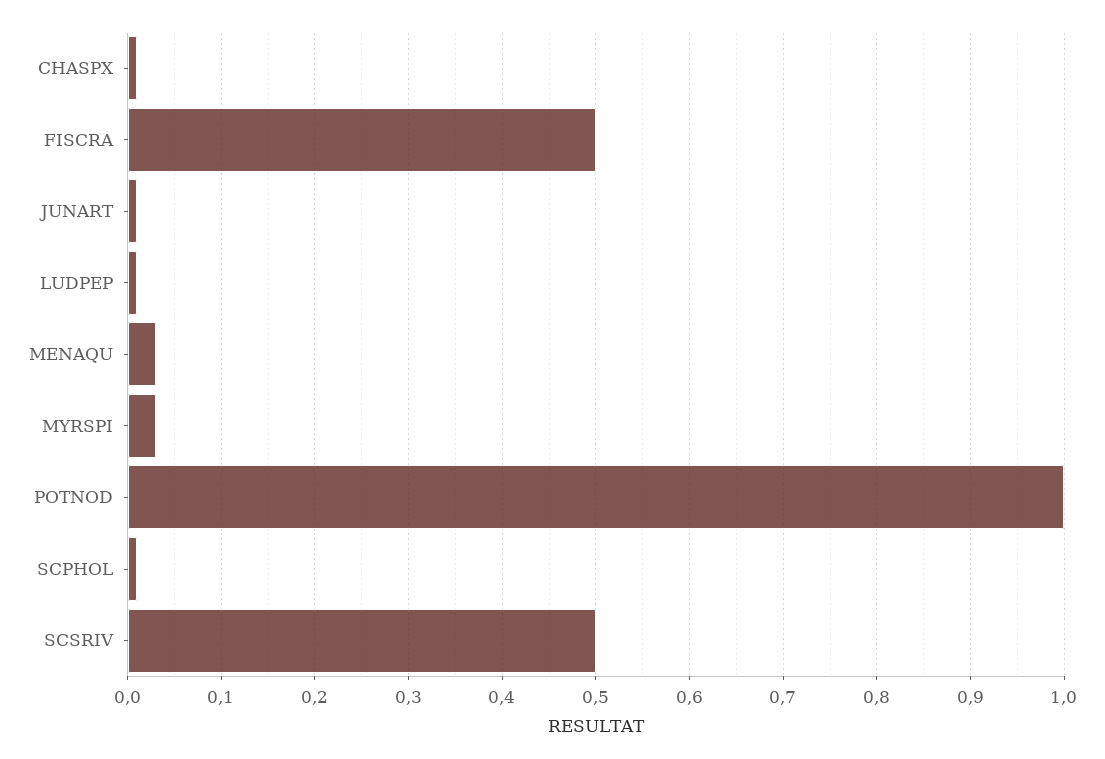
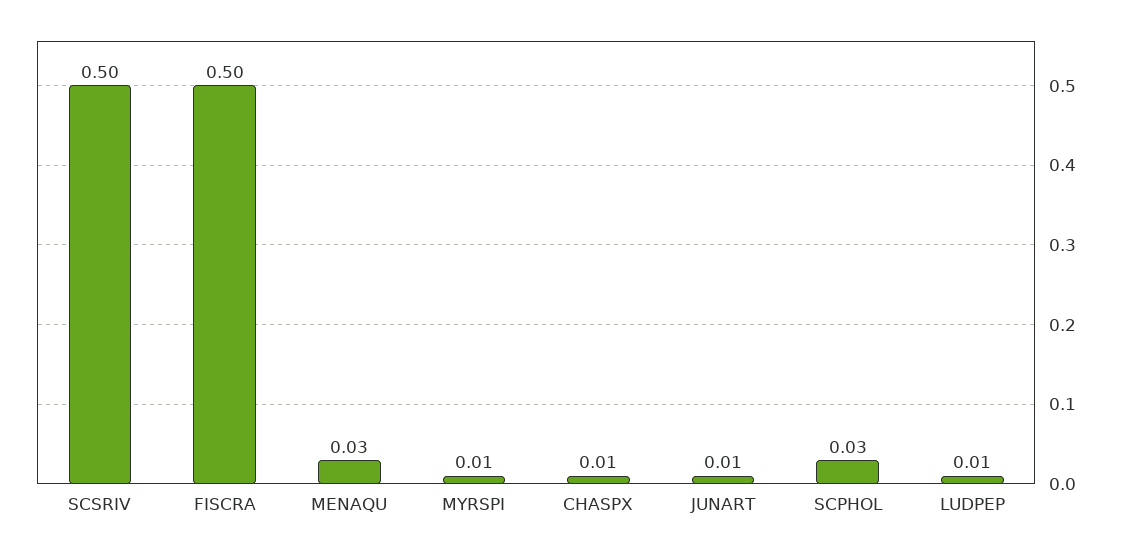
MYRSPI: 0.03 -> 0.01
POTNOD: 1 -> none
SCPHOL: 0.01 -> 0.03

